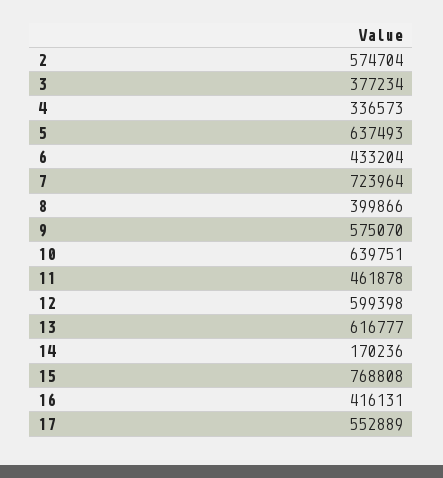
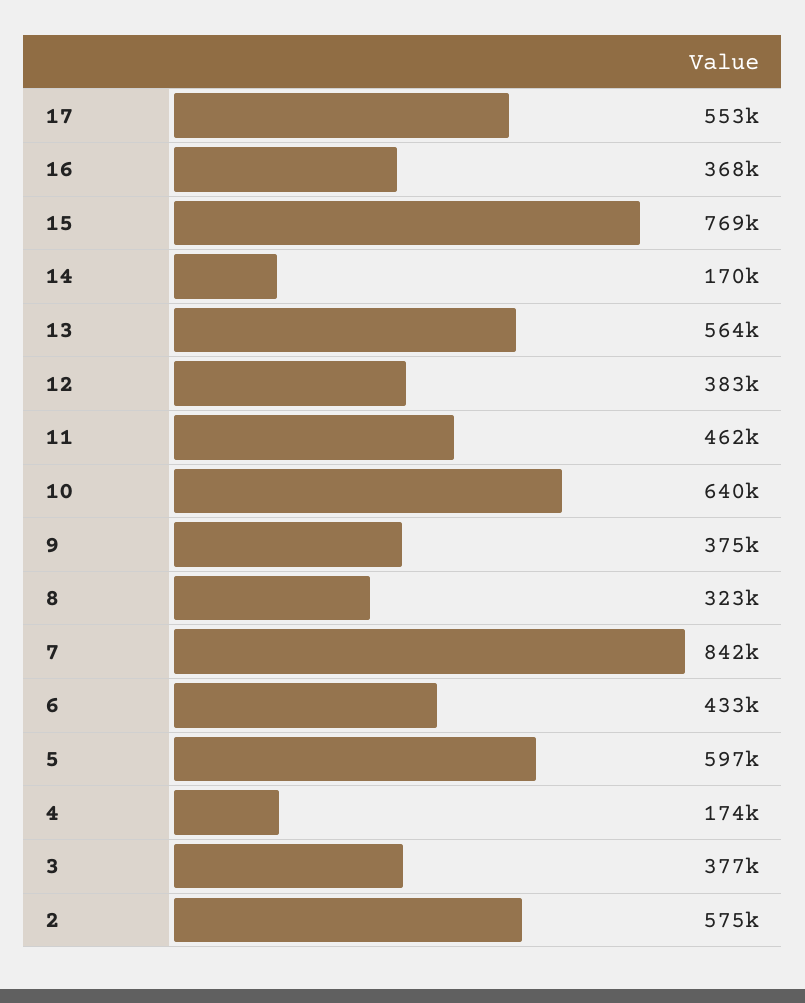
4: 336573 -> 174000
5: 637493 -> 597000
7: 723964 -> 842000
8: 399866 -> 323000
9: 575070 -> 375000
12: 599398 -> 383000
13: 616777 -> 564000
16: 416131 -> 368000

